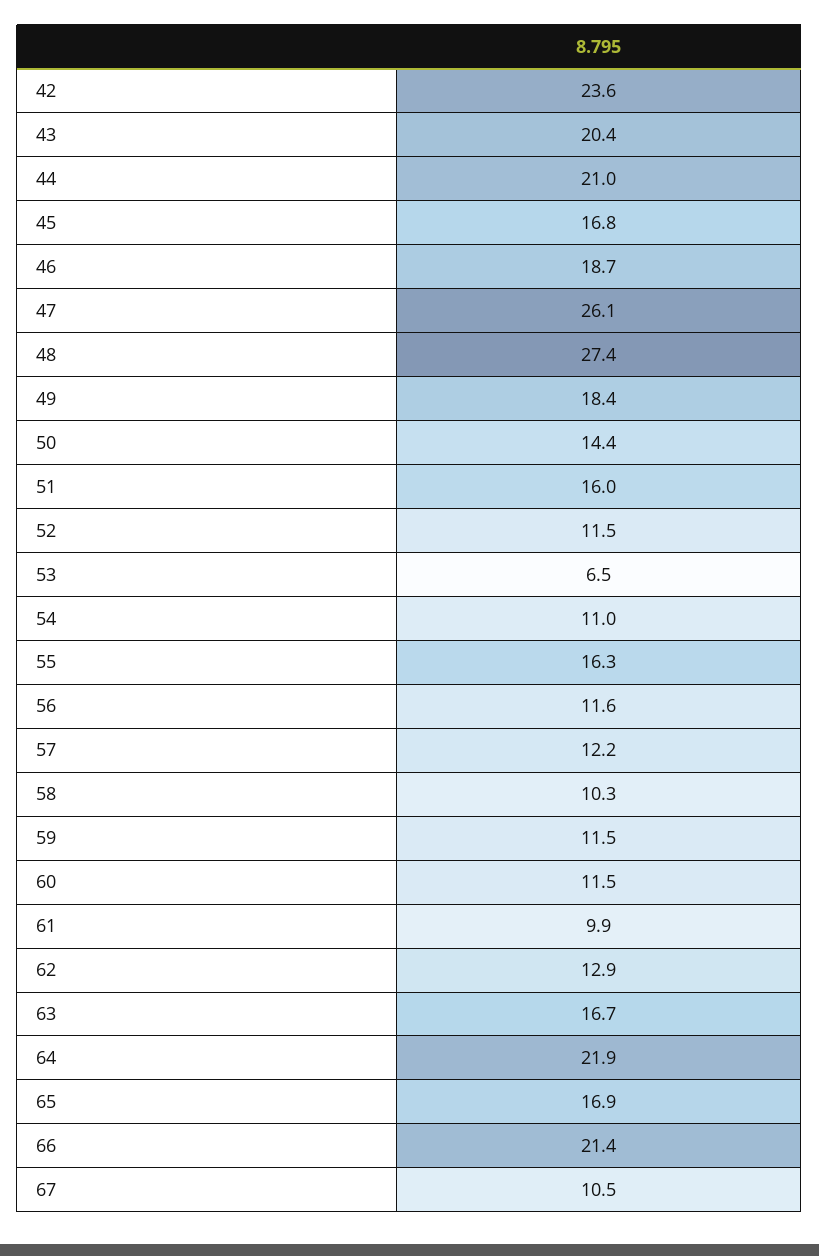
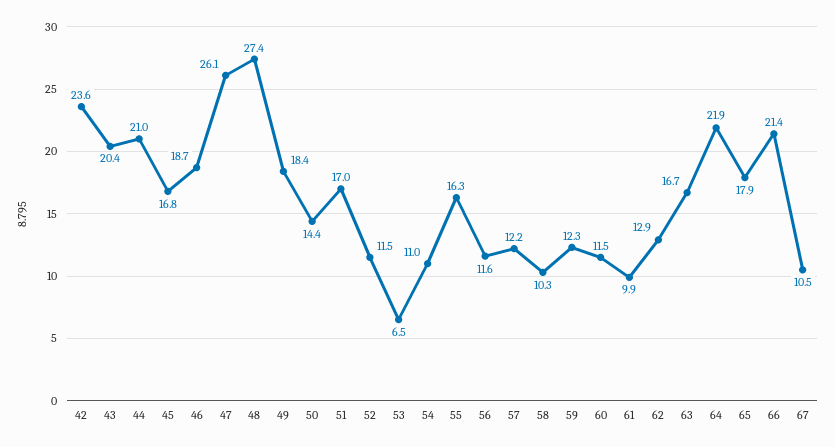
51: 16 -> 17
59: 11.5 -> 12.3
65: 16.9 -> 17.9

